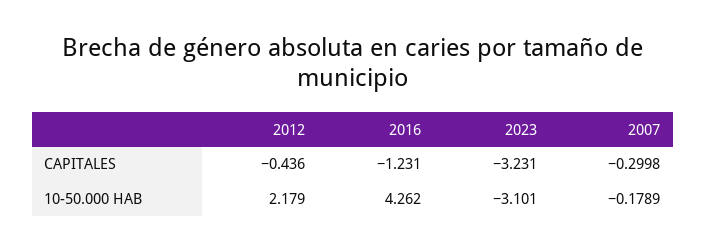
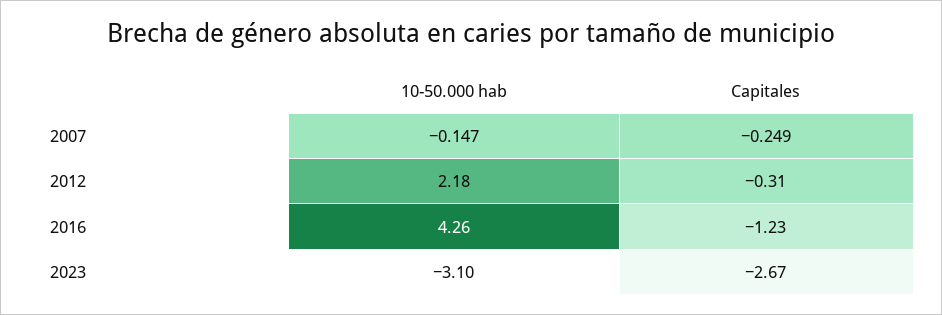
2012, CAPITALES: -0.436 -> -0.31
2023, CAPITALES: -3.231 -> -2.67
2007, CAPITALES: -0.2998 -> -0.249
2007, 10-50.000 HAB: -0.1789 -> -0.147

